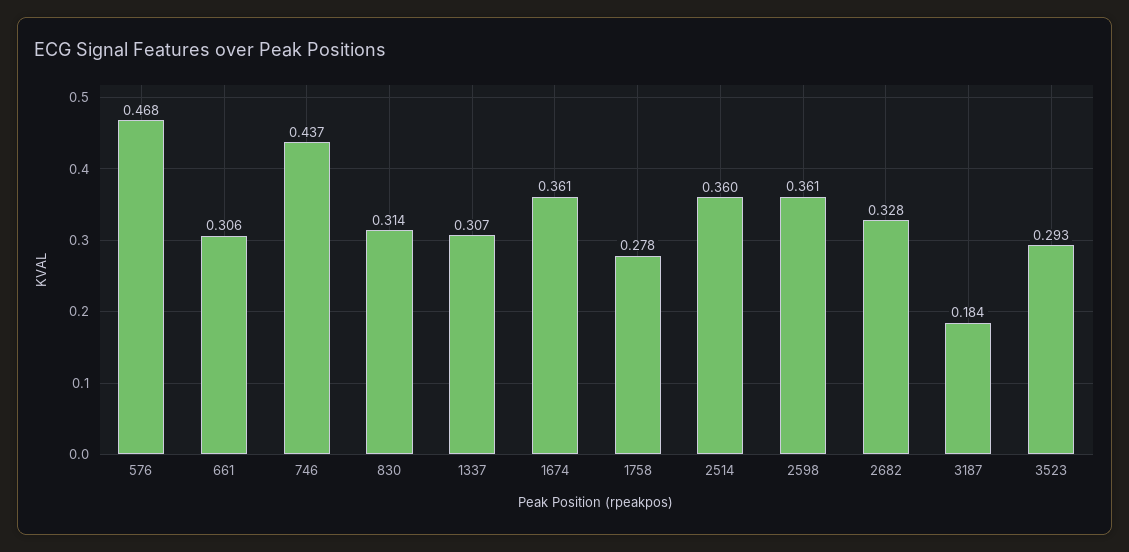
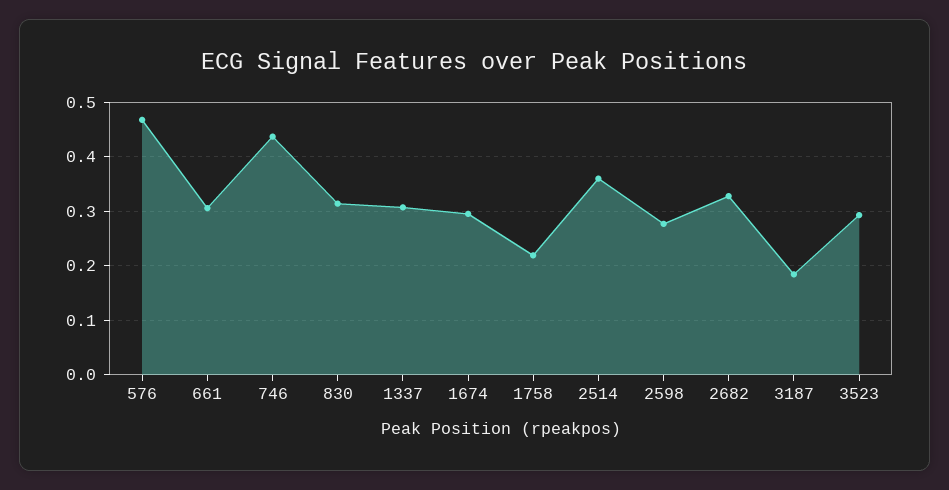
1674: 0.361 -> 0.3
1758: 0.278 -> 0.22
2598: 0.361 -> 0.28

